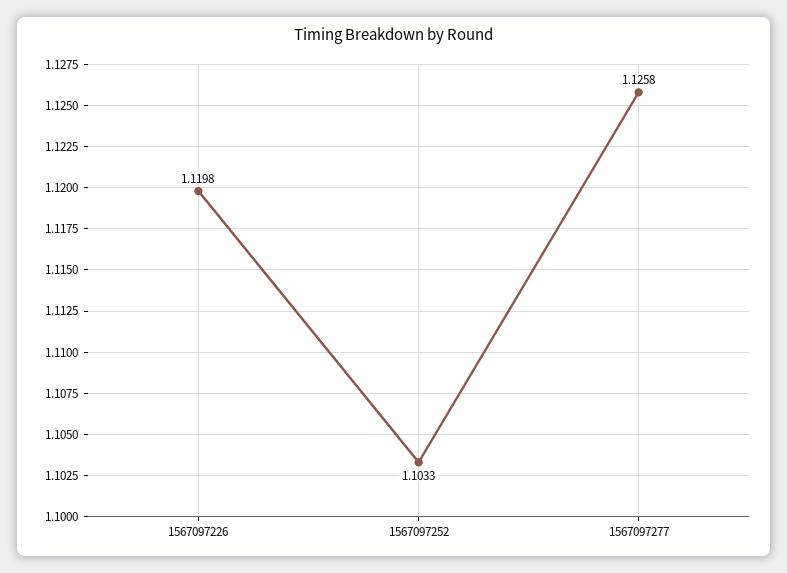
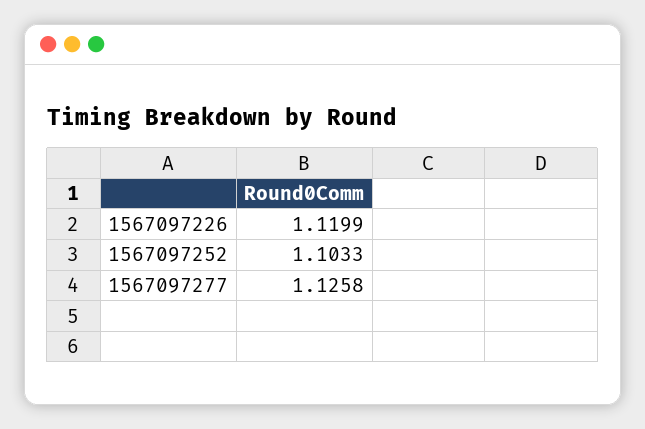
1567097226: 1.1198 -> 1.1199

